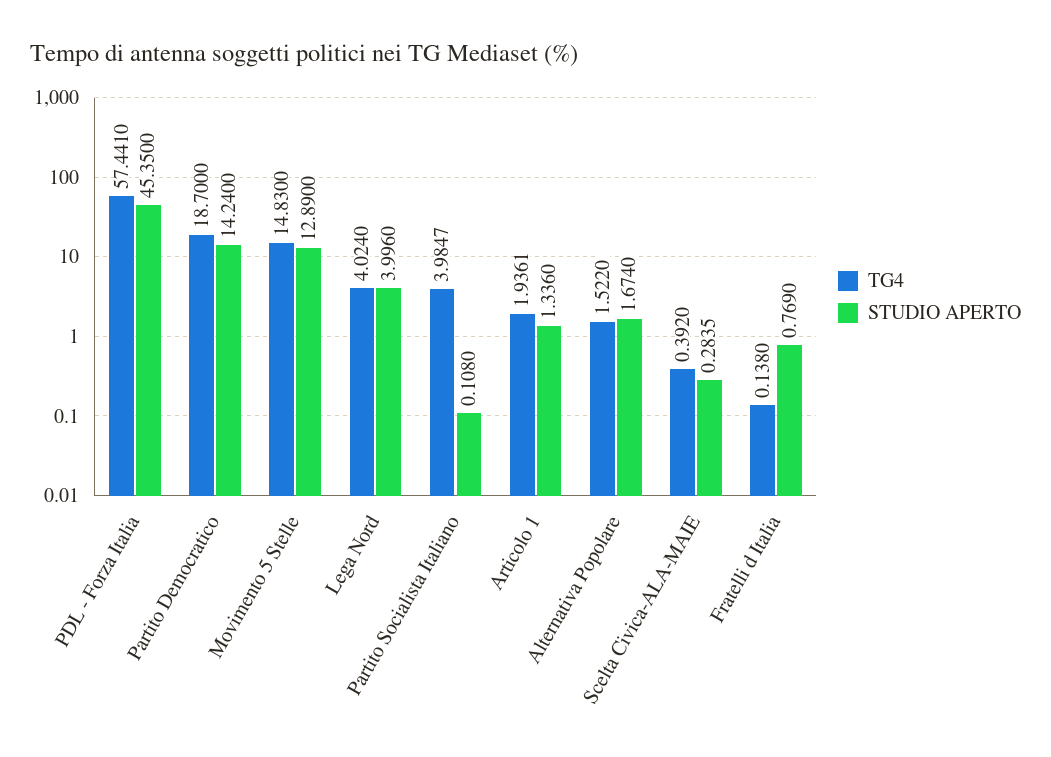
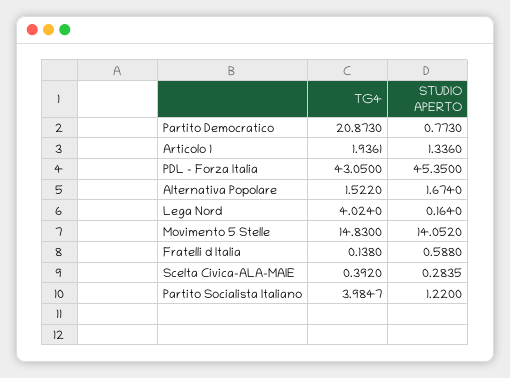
TG4, PDL - Forza Italia: 57.441 -> 43.05
TG4, Partito Democratico: 18.7 -> 20.873
STUDIO APERTO, Partito Democratico: 14.24 -> 0.773
STUDIO APERTO, Movimento 5 Stelle: 12.89 -> 14.052
STUDIO APERTO, Lega Nord: 3.996 -> 0.164
STUDIO APERTO, Partito Socialista Italiano: 0.108 -> 1.22
STUDIO APERTO, Fratelli d Italia: 0.769 -> 0.588

